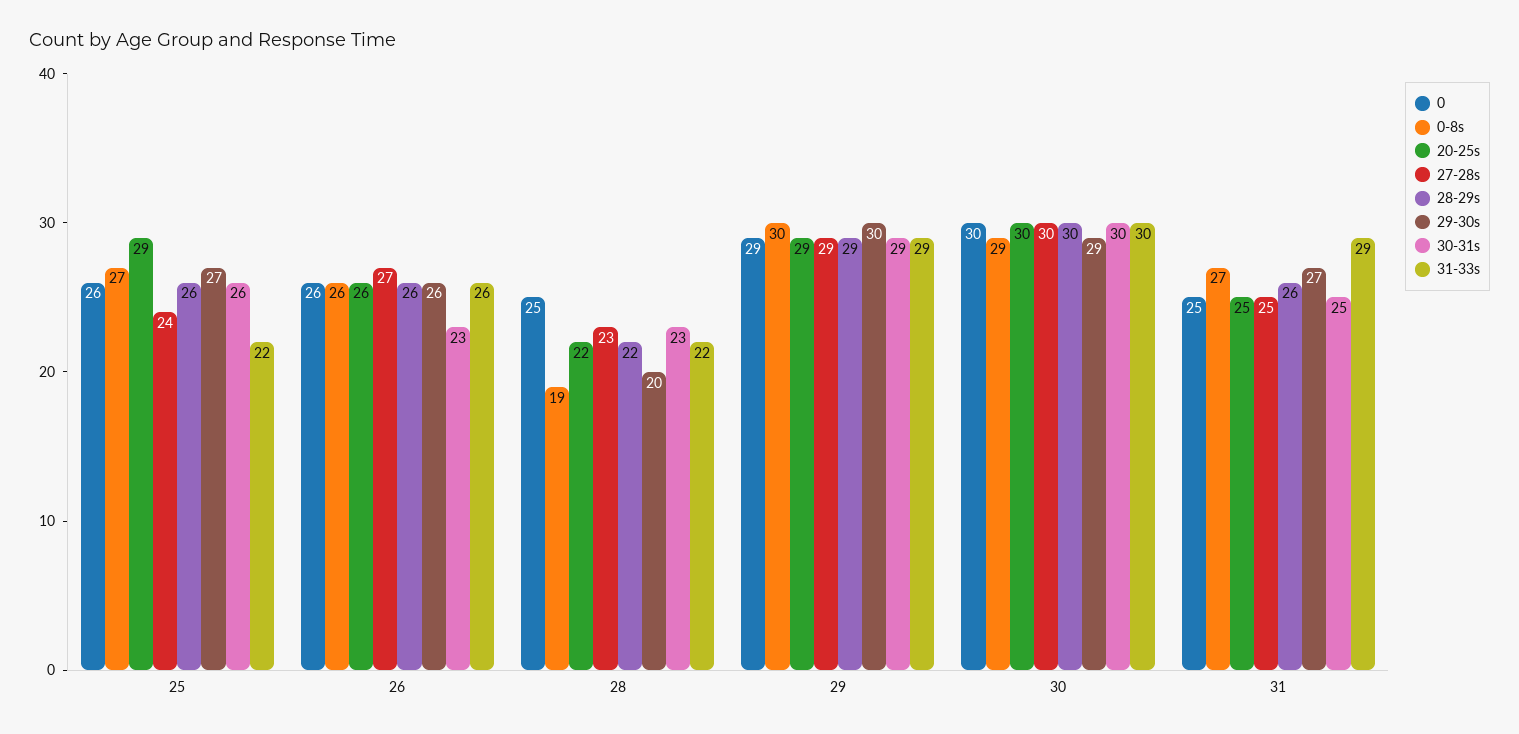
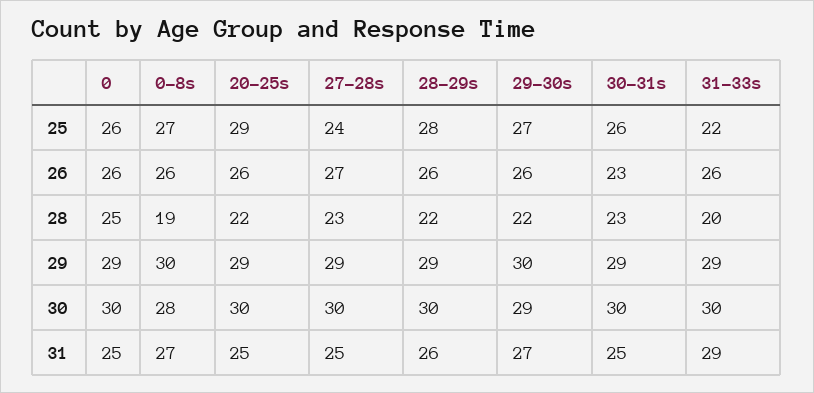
28-29s, 25: 26 -> 28
29-30s, 28: 20 -> 22
31-33s, 28: 22 -> 20
0-8s, 30: 29 -> 28

